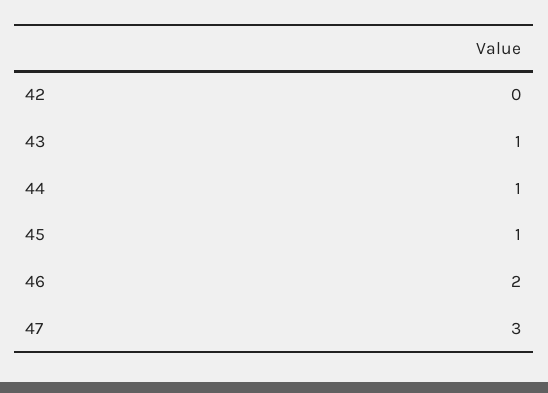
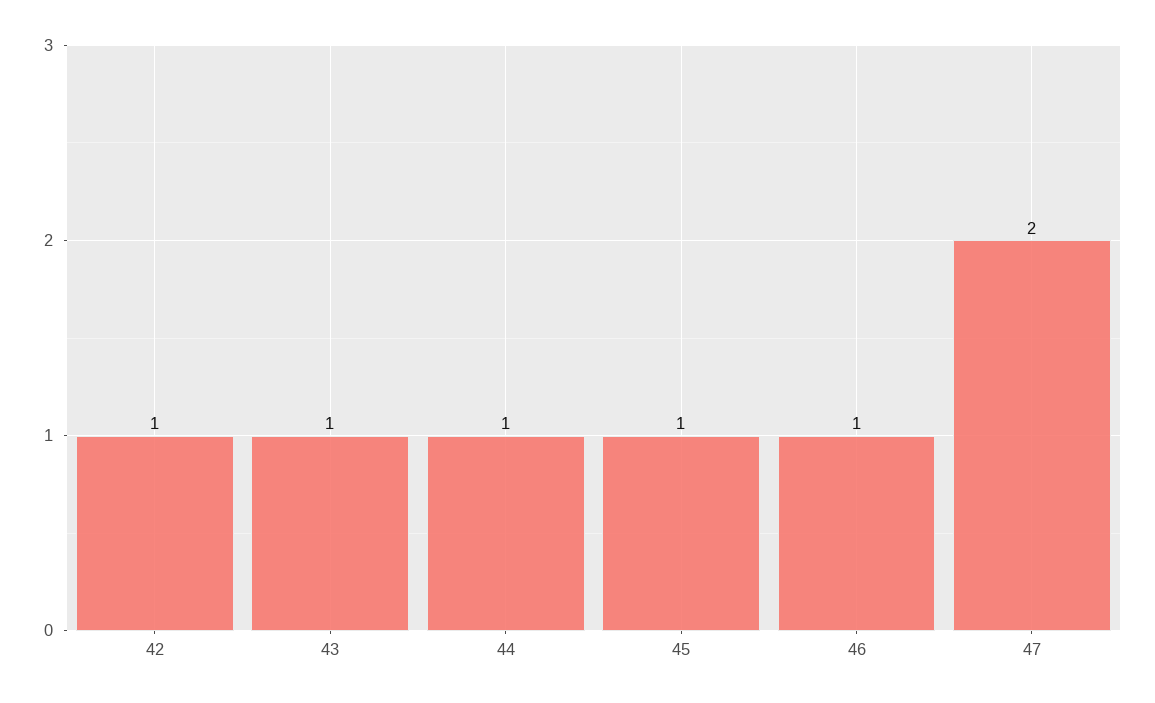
42: 0 -> 1
46: 2 -> 1
47: 3 -> 2

